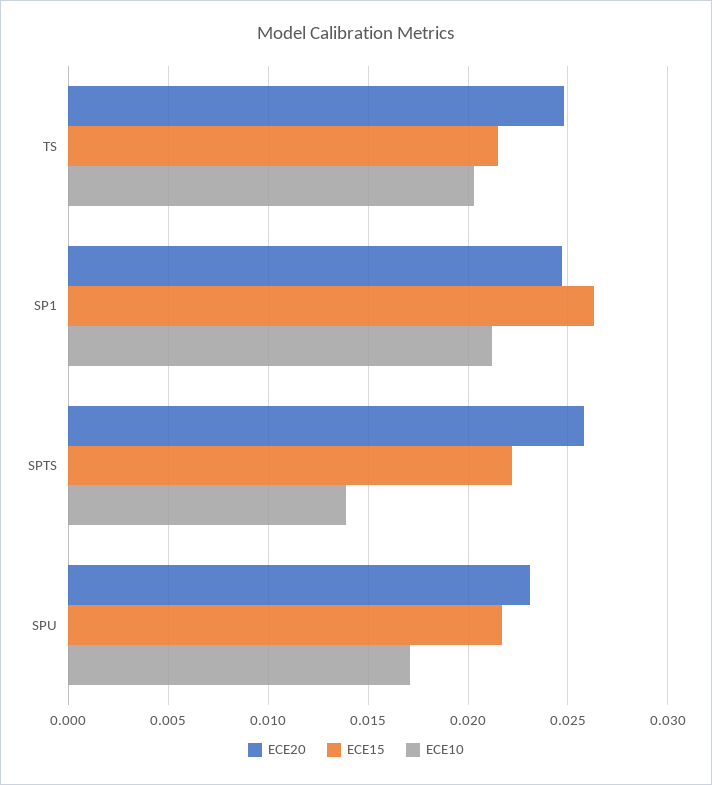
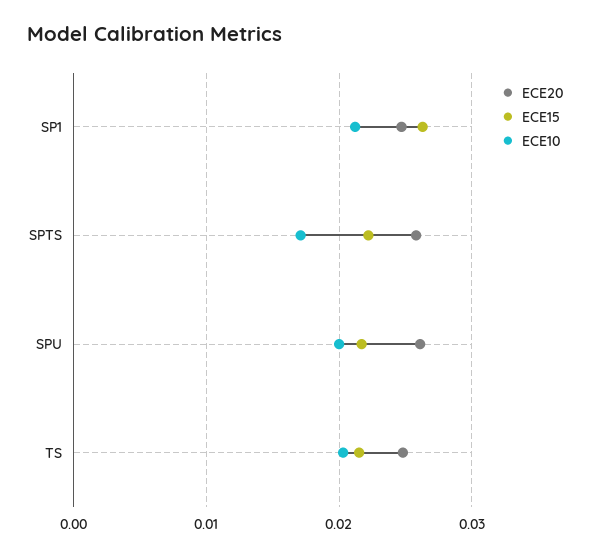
ECE10, SPTS: 0.014 -> 0.017
ECE20, SPU: 0.023 -> 0.026
ECE10, SPU: 0.017 -> 0.02

